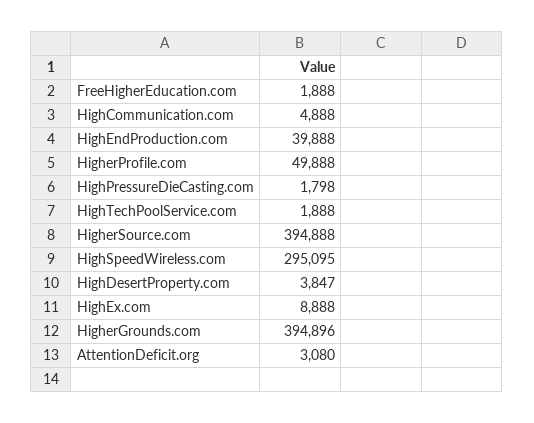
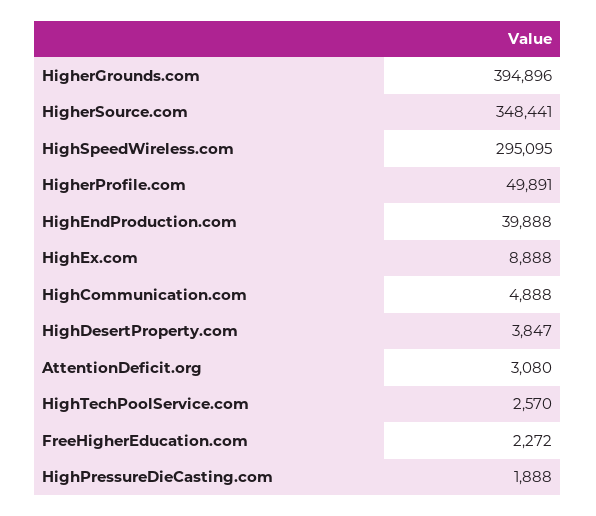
FreeHigherEducation.com: 1888 -> 2272
HigherProfile.com: 49888 -> 49891
HighPressureDieCasting.com: 1798 -> 1888
HighTechPoolService.com: 1888 -> 2570
HigherSource.com: 394888 -> 348441

